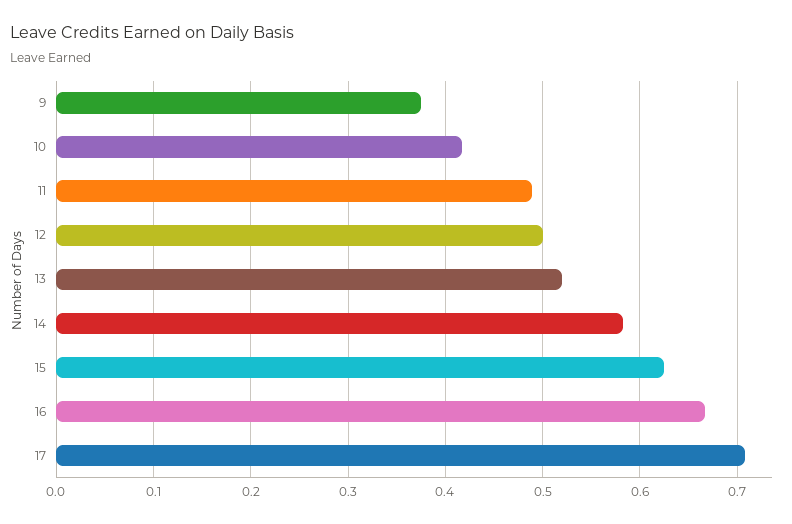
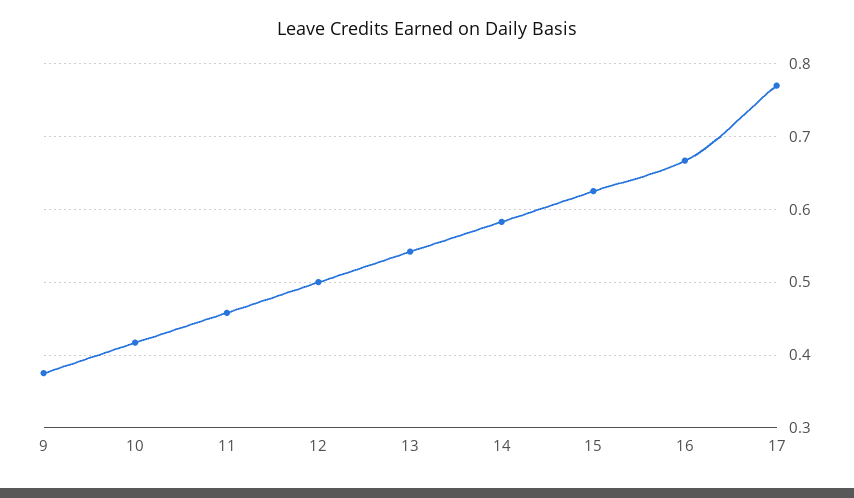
11: 0.49 -> 0.46
13: 0.52 -> 0.54
17: 0.71 -> 0.77

